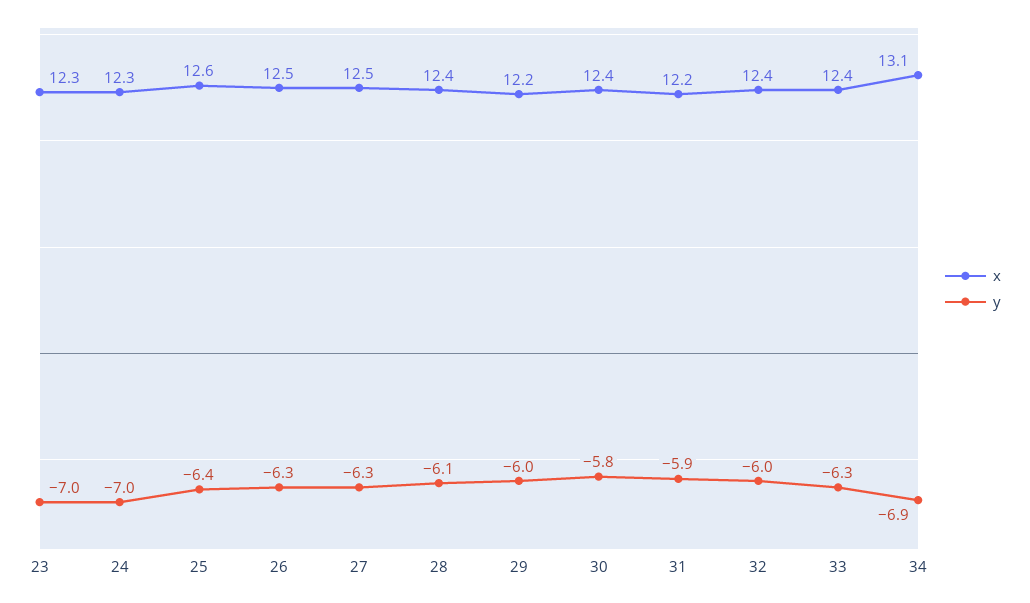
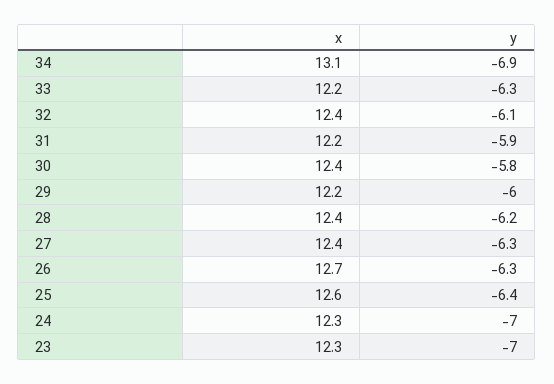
x, 26: 12.5 -> 12.7
x, 27: 12.5 -> 12.4
y, 28: -6.1 -> -6.2
y, 32: -6 -> -6.1
x, 33: 12.4 -> 12.2

